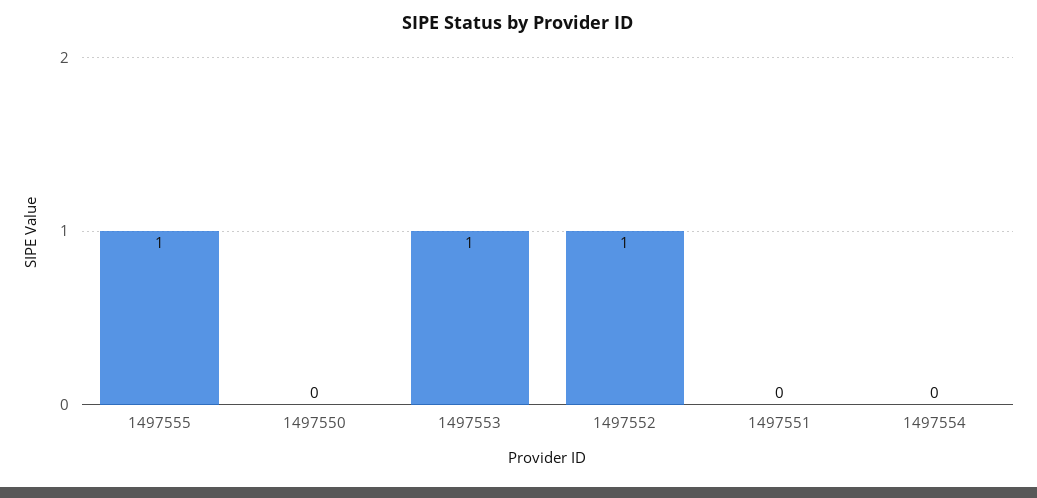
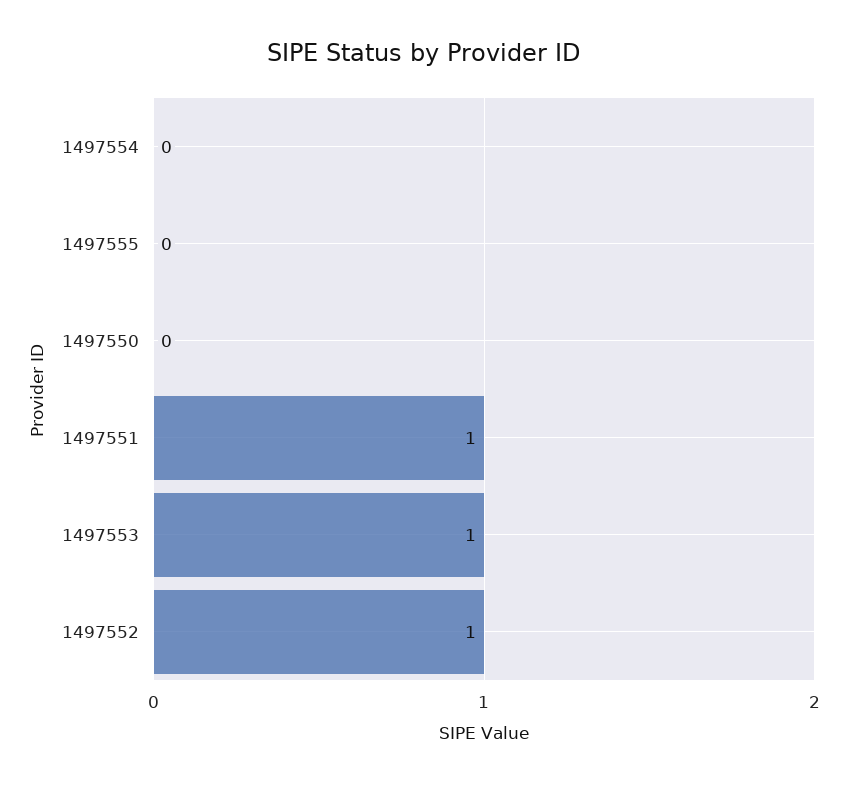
1497555: 1 -> 0
1497551: 0 -> 1

